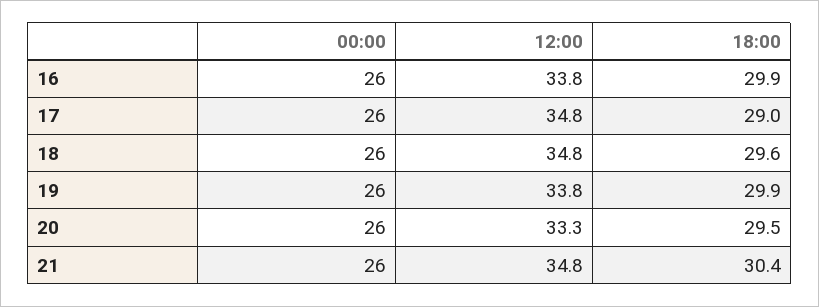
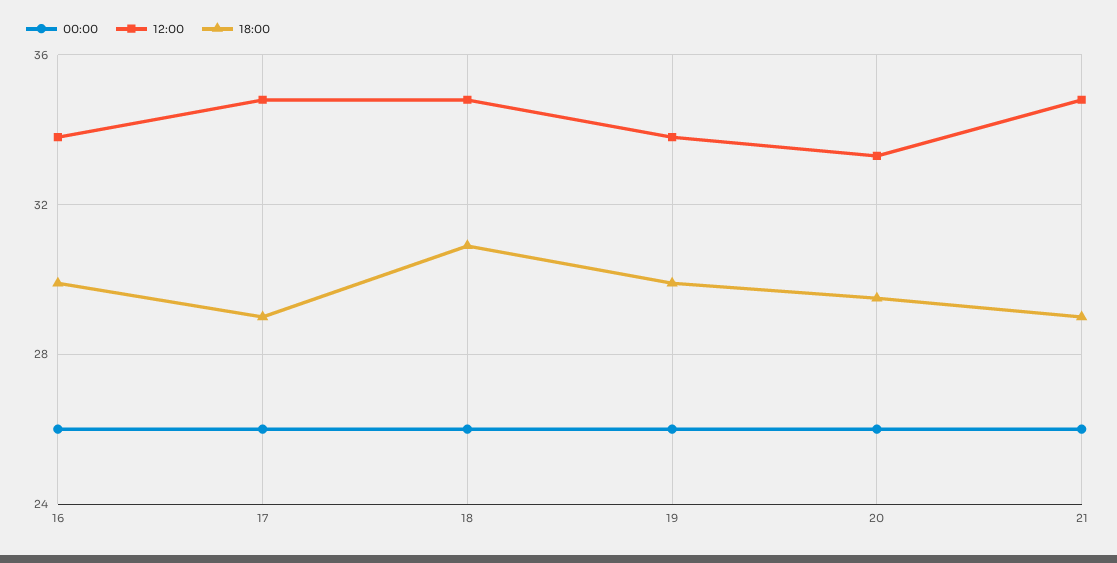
18:00, 18: 29.6 -> 31
18:00, 21: 30.4 -> 29

